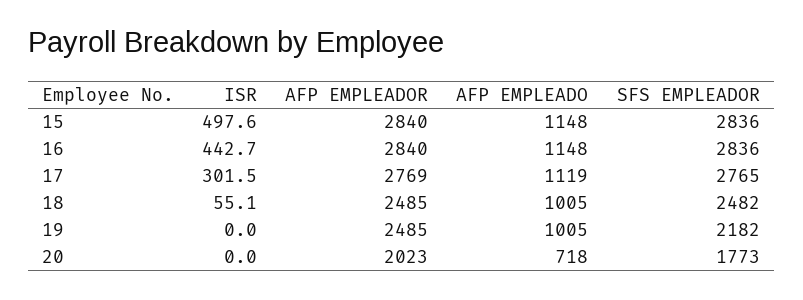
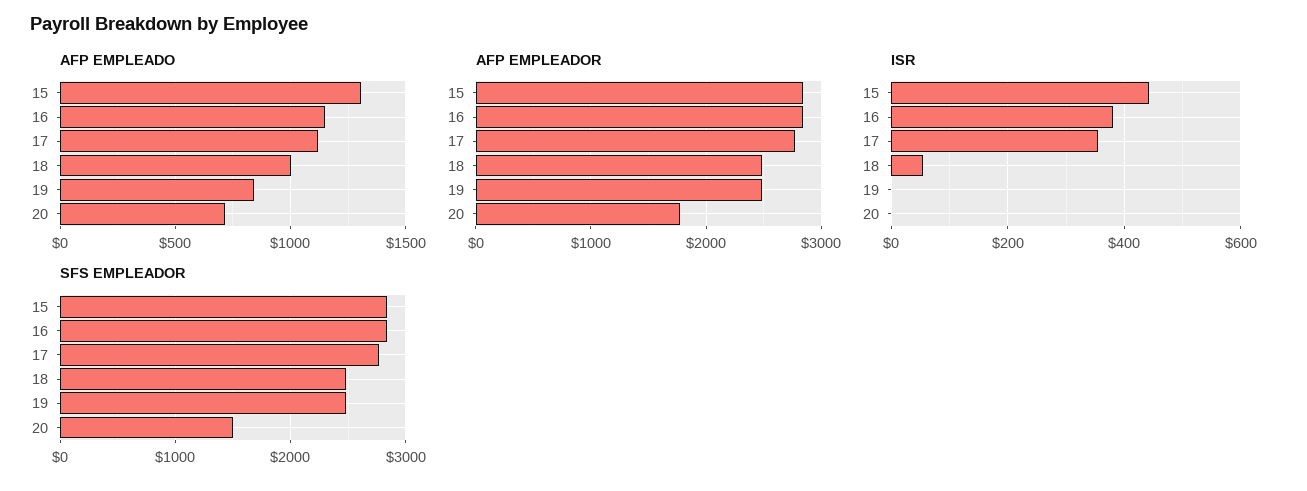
ISR, 15: 497.6 -> 440
AFP EMPLEADO, 15: 1148 -> 1300
ISR, 16: 442.7 -> 380
ISR, 17: 301.5 -> 360
AFP EMPLEADO, 19: 1005 -> 850
SFS EMPLEADOR, 19: 2182 -> 2500
AFP EMPLEADOR, 20: 2023 -> 1800
SFS EMPLEADOR, 20: 1773 -> 1500

